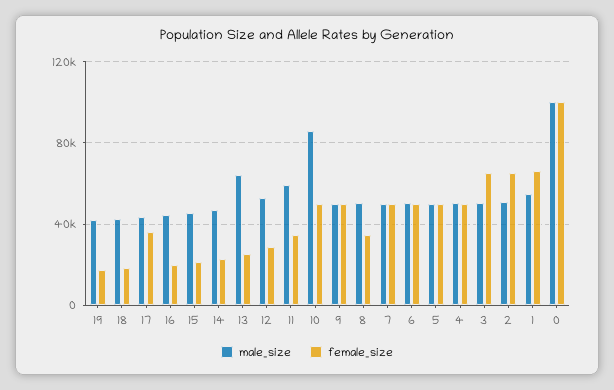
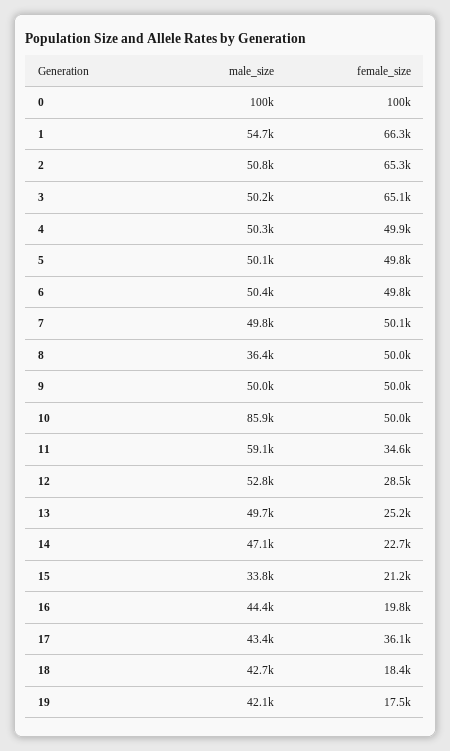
male_size, 15: 45000 -> 33800
male_size, 13: 65000 -> 49700
male_size, 8: 50000 -> 36400
female_size, 8: 35000 -> 50000

